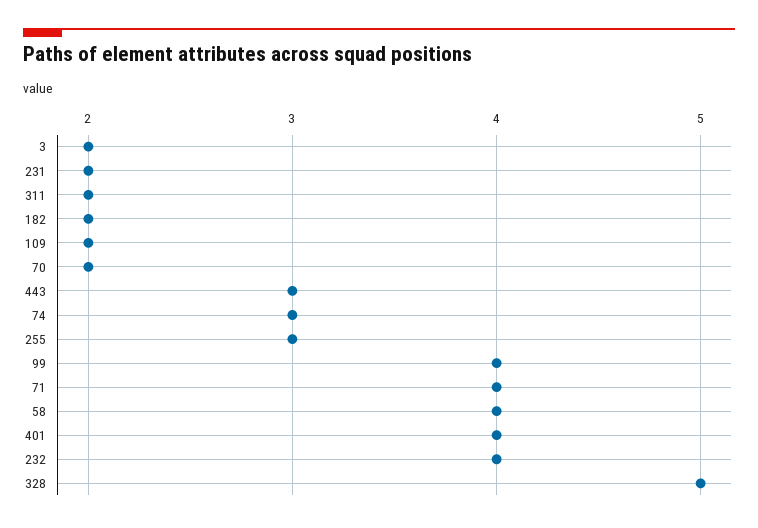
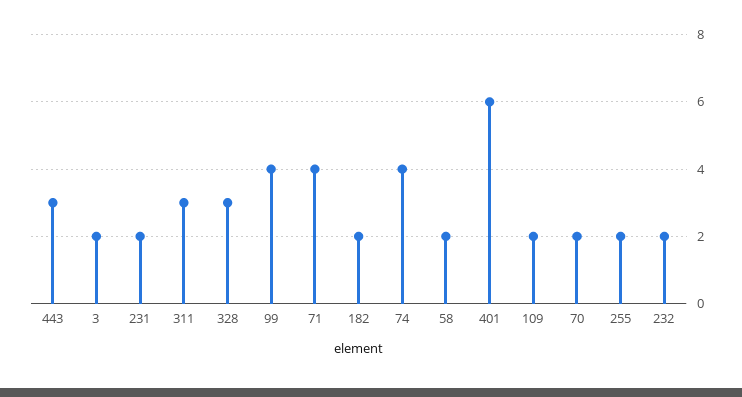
311: 2 -> 3
74: 3 -> 4
255: 3 -> 2
58: 4 -> 2
401: 4 -> 6
232: 4 -> 2
328: 5 -> 3

